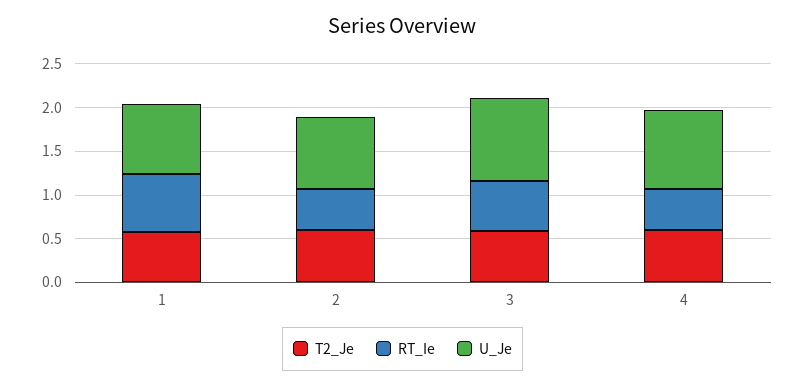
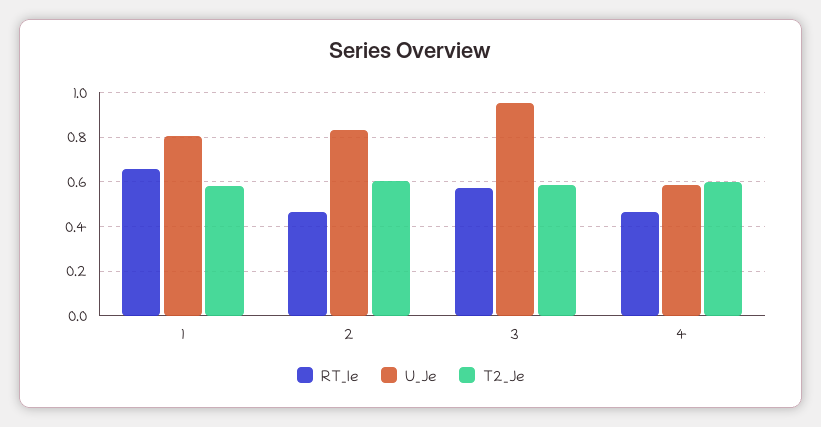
U_Je, 4: 0.9 -> 0.6

